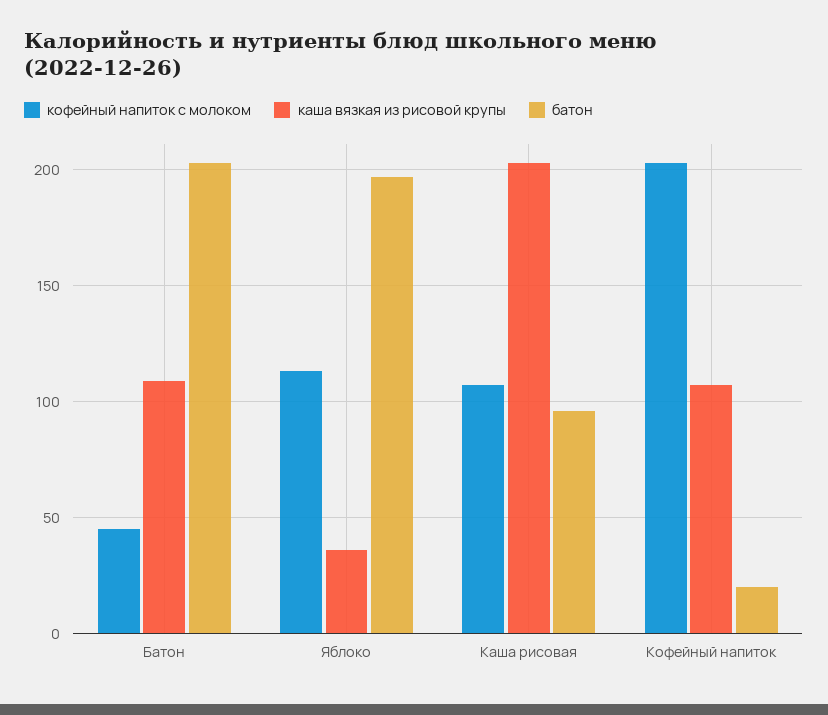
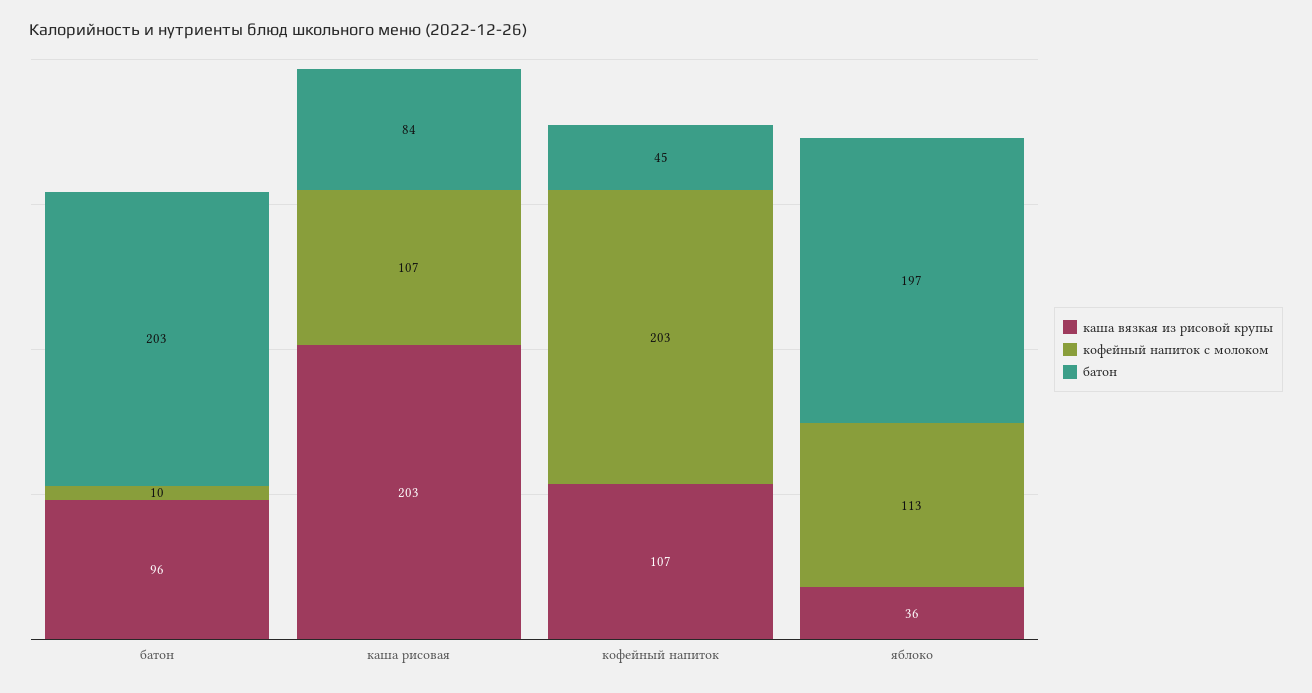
кофейный напиток с молоком, Батон: 45 -> 10
каша вязкая из рисовой крупы, Батон: 110 -> 96
батон, Каша рисовая: 95 -> 84
батон, Кофейный напиток: 20 -> 45

